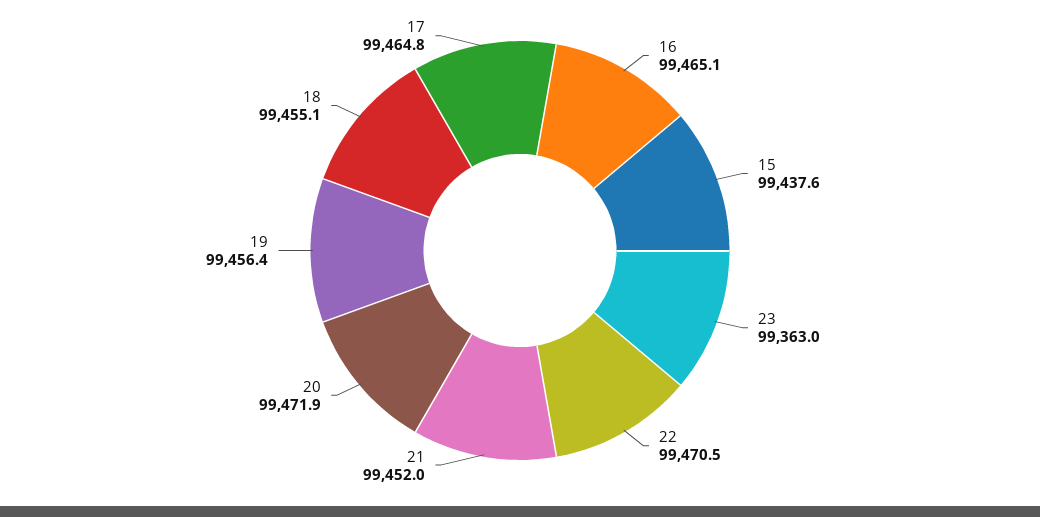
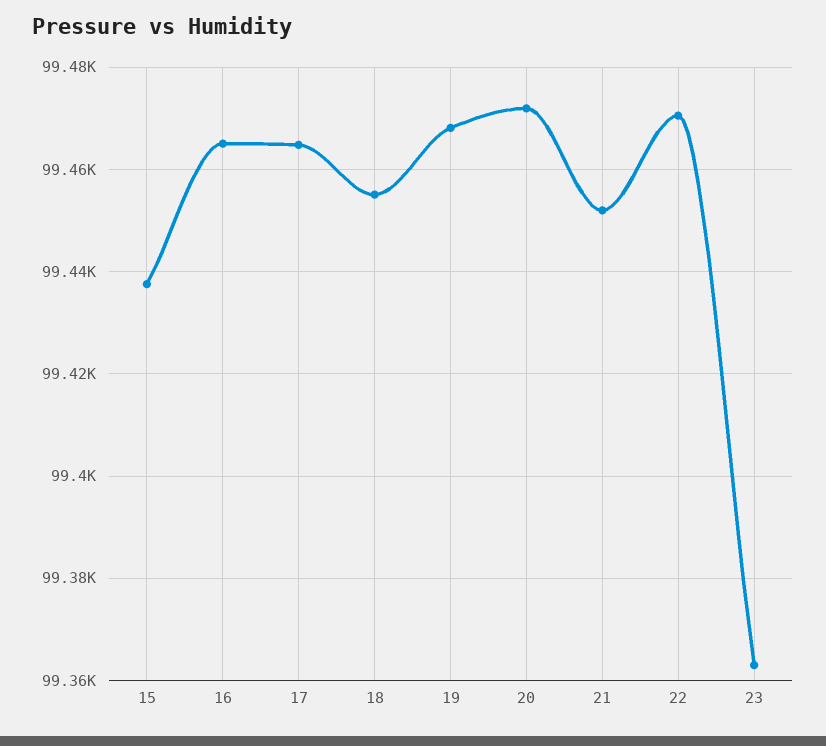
19: 99456.4 -> 99468

